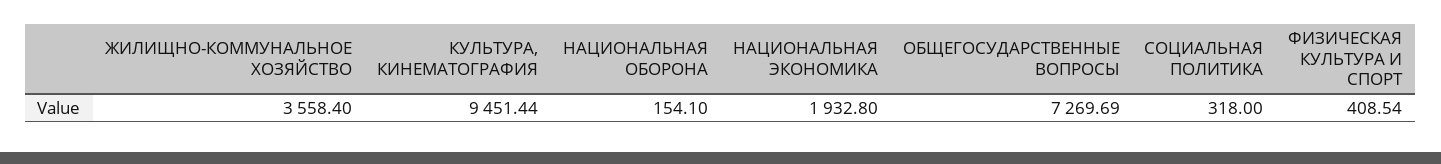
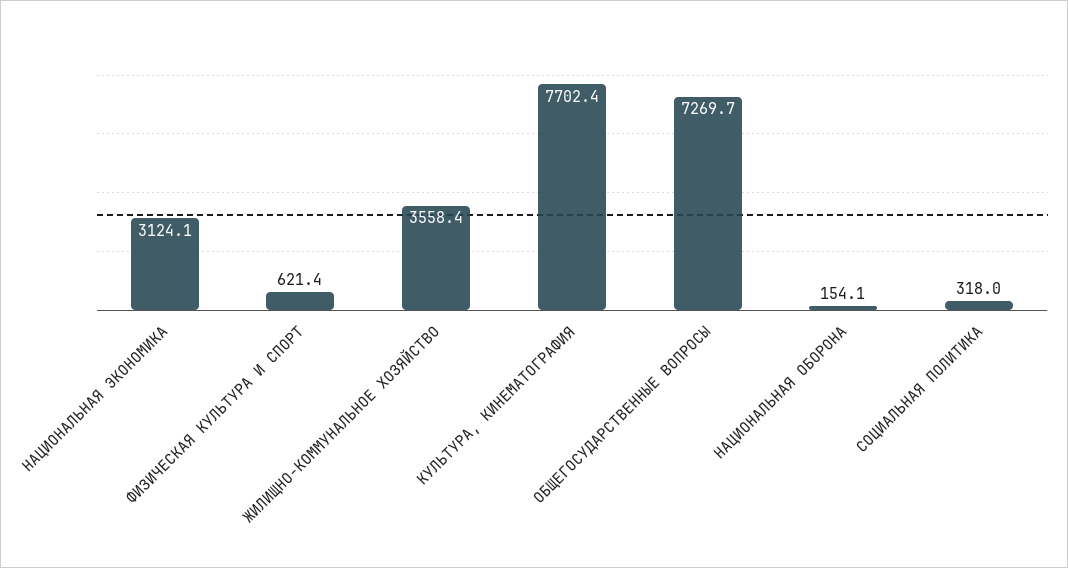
КУЛЬТУРА, КИНЕМАТОГРАФИЯ: 9451.44 -> 7702.4
НАЦИОНАЛЬНАЯ ЭКОНОМИКА: 1932.8 -> 3124.1
ФИЗИЧЕСКАЯ КУЛЬТУРА И СПОРТ: 408.54 -> 621.4

